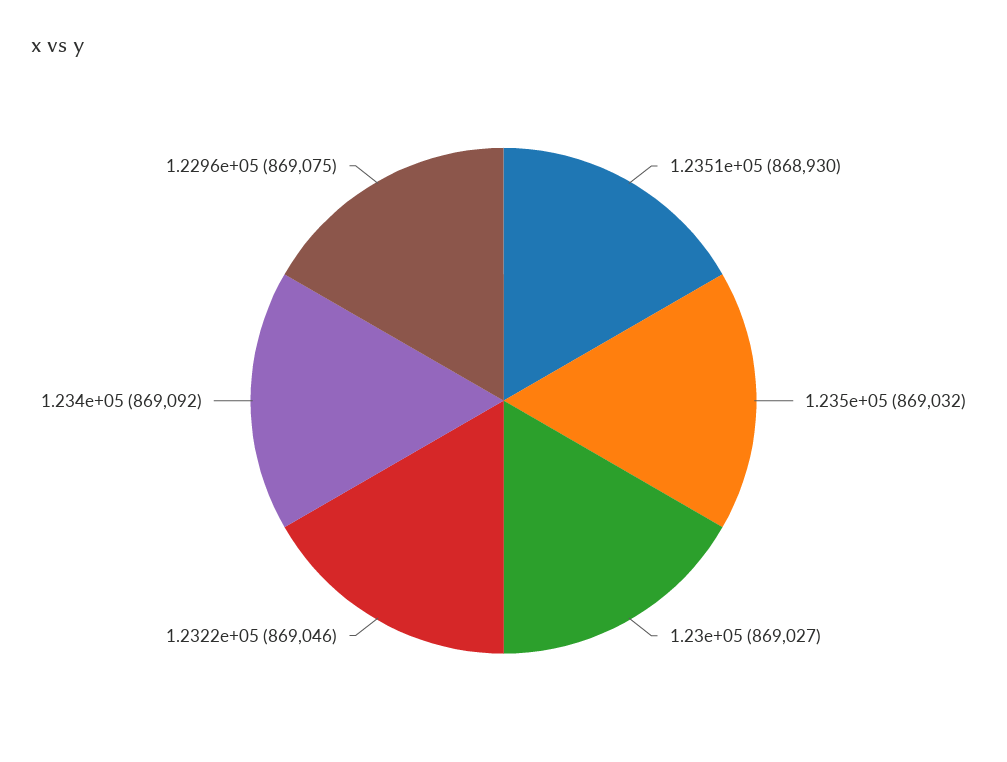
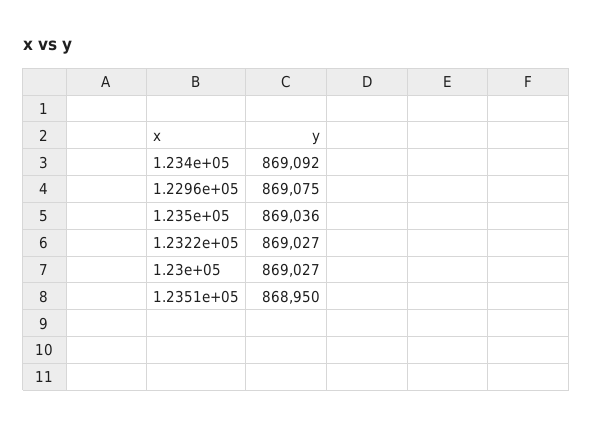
1.2351e+05: 868930 -> 868950
1.235e+05: 869032 -> 869036
1.2322e+05: 869046 -> 869027

